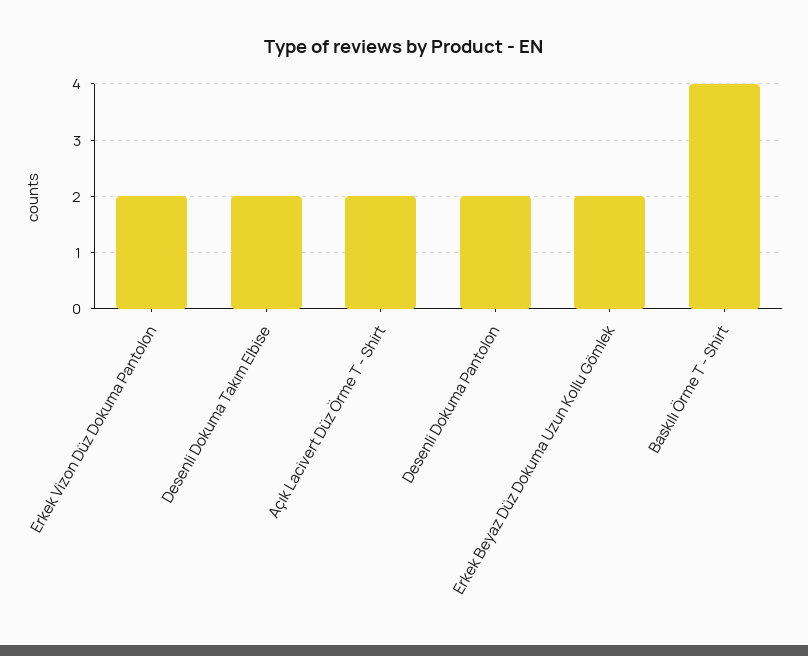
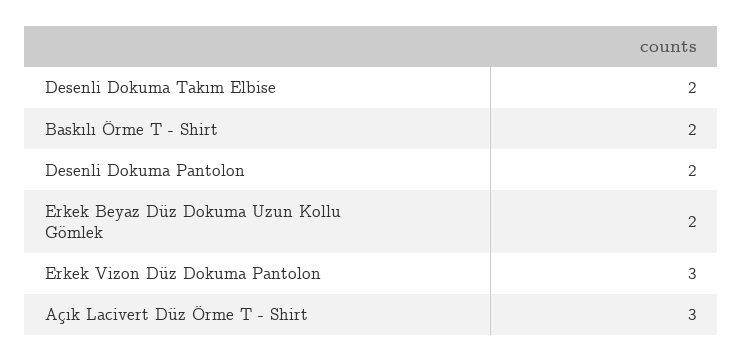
Erkek Vizon Düz Dokuma Pantolon: 2 -> 3
Açık Lacivert Düz Örme T - Shirt: 2 -> 3
Baskılı Örme T - Shirt: 4 -> 2

